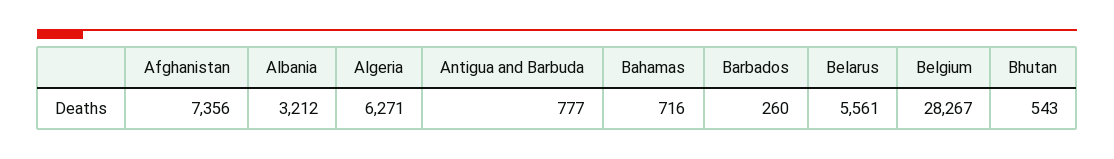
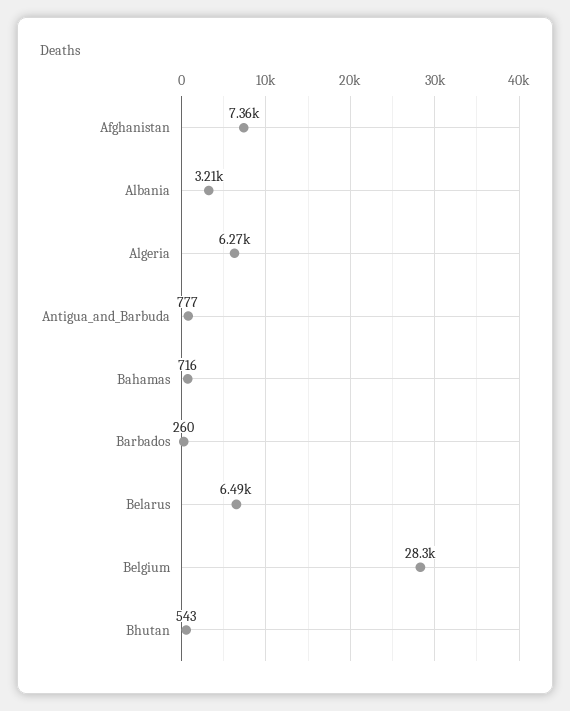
Belarus: 5561 -> 6490

